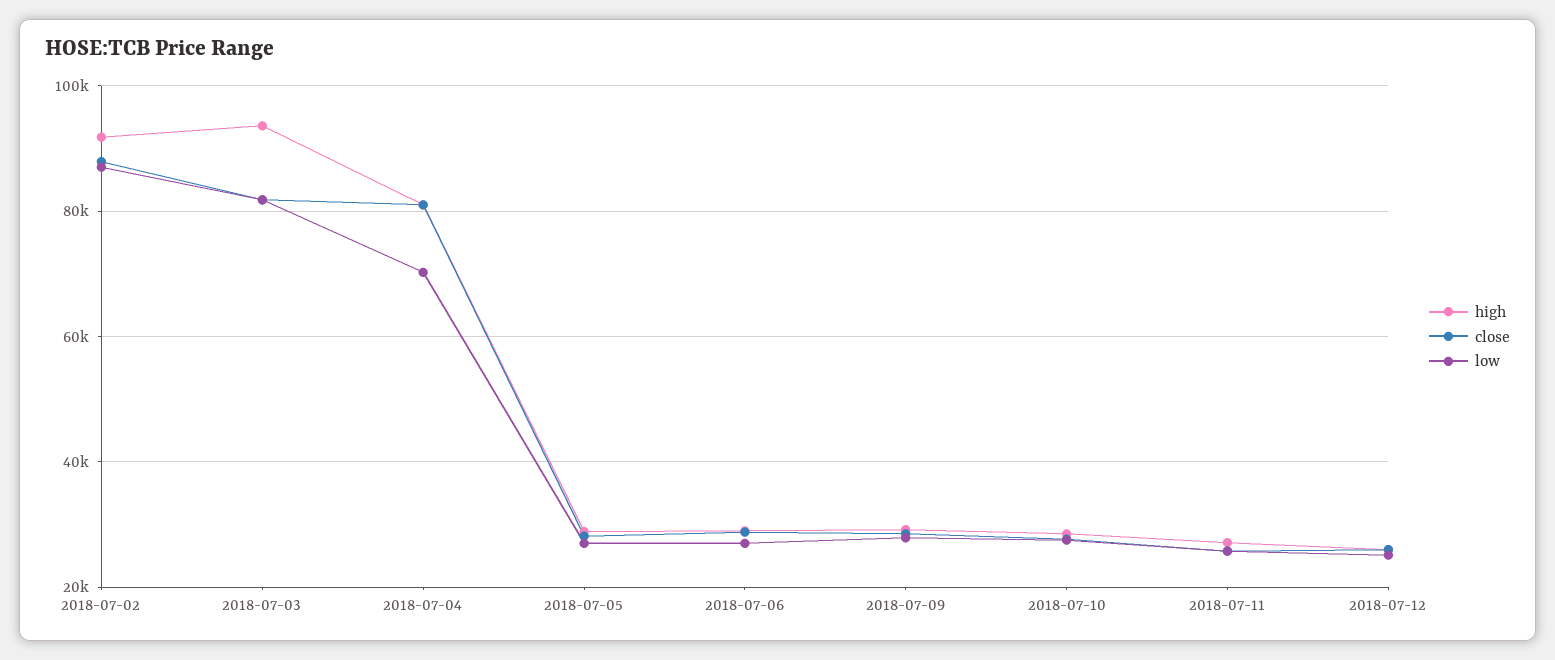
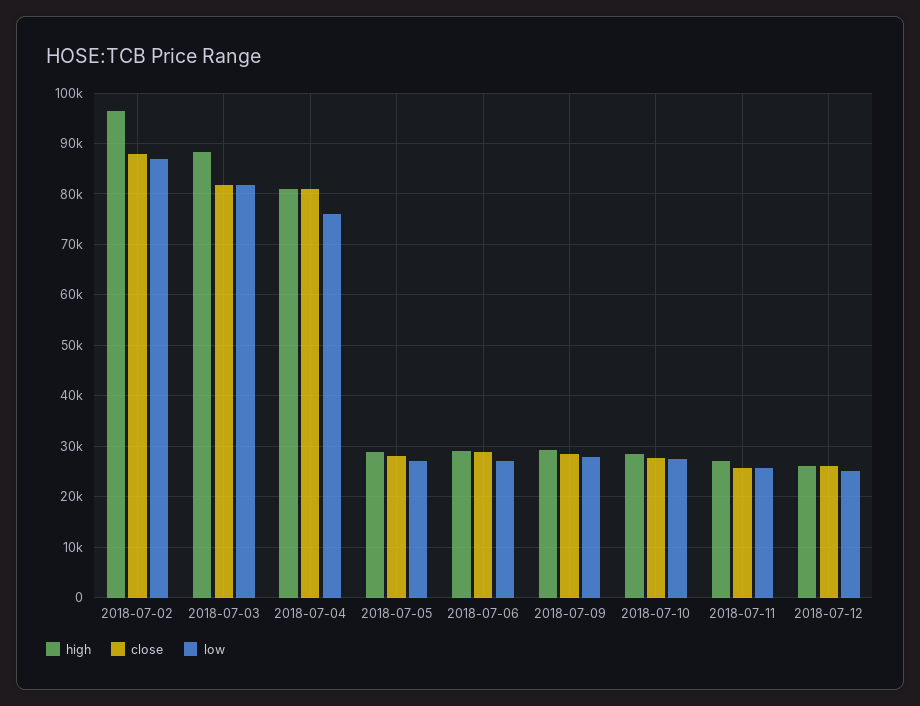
high, 2018-07-02: 92000 -> 96000
high, 2018-07-03: 94000 -> 88000
low, 2018-07-04: 70000 -> 76000

